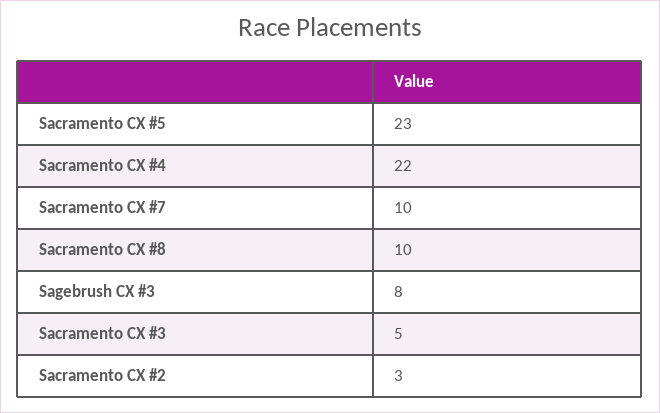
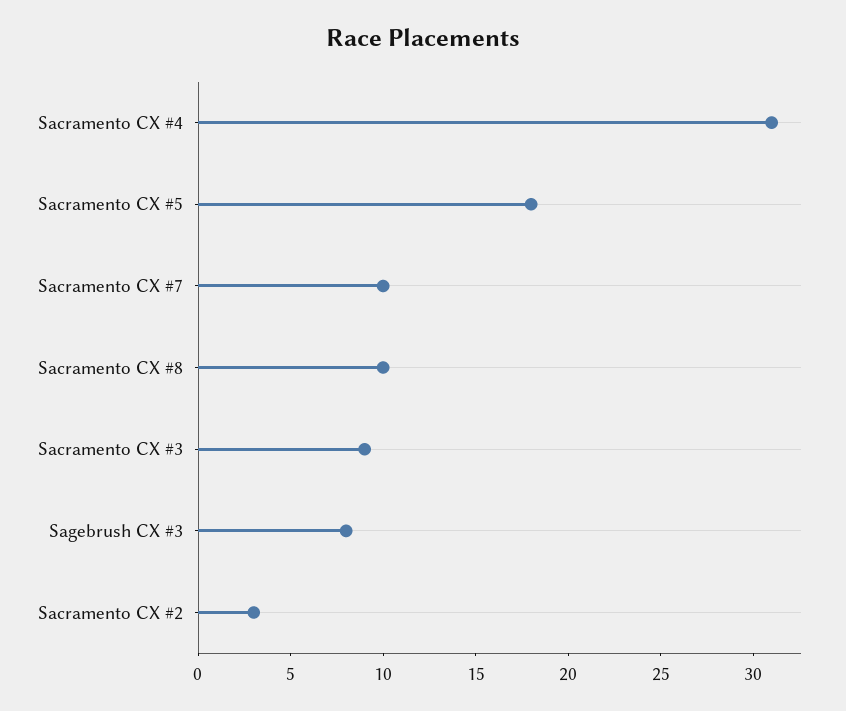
Sacramento CX #5: 23 -> 18
Sacramento CX #4: 22 -> 31
Sacramento CX #3: 5 -> 9

